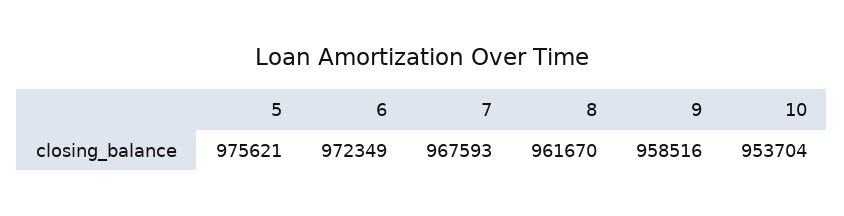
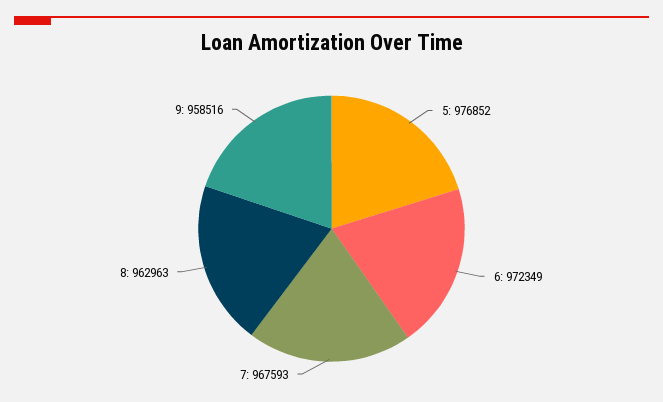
5: 975621 -> 976852
8: 961670 -> 962963
10: 953704 -> none

